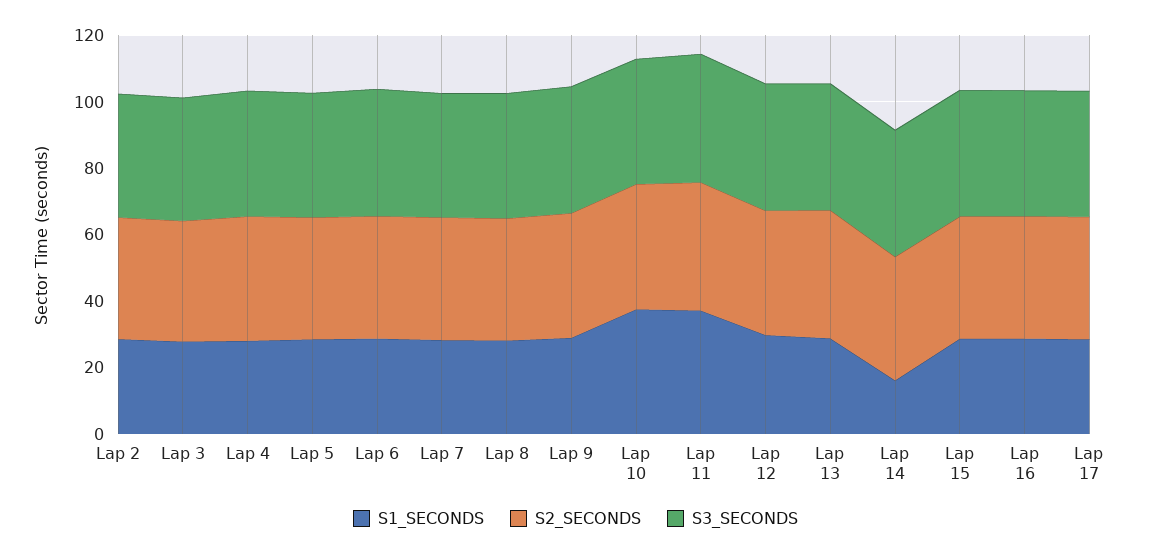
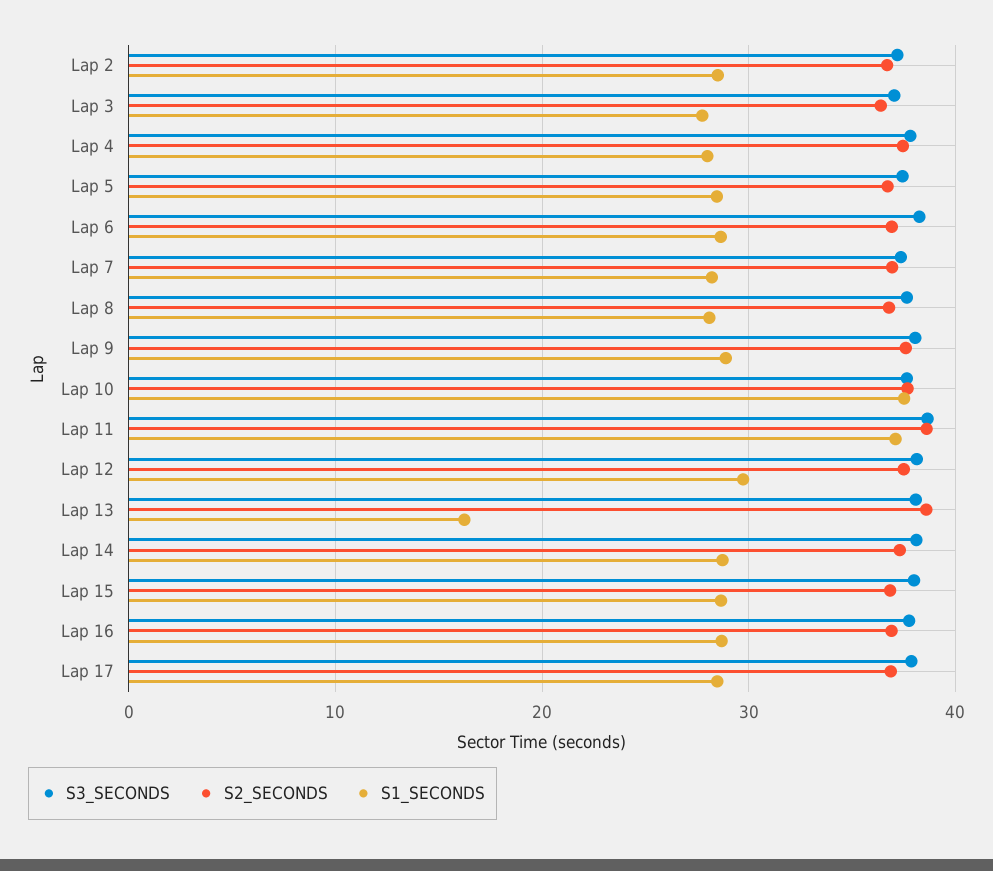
S1_SECONDS, Lap 13: 30 -> 16
S1_SECONDS, Lap 14: 15 -> 29

